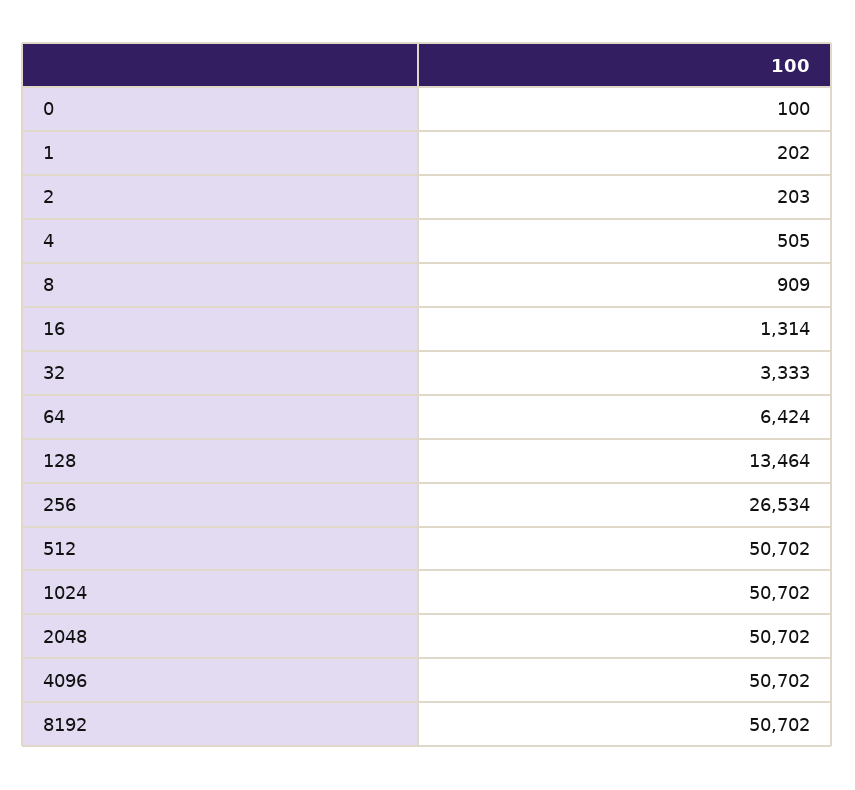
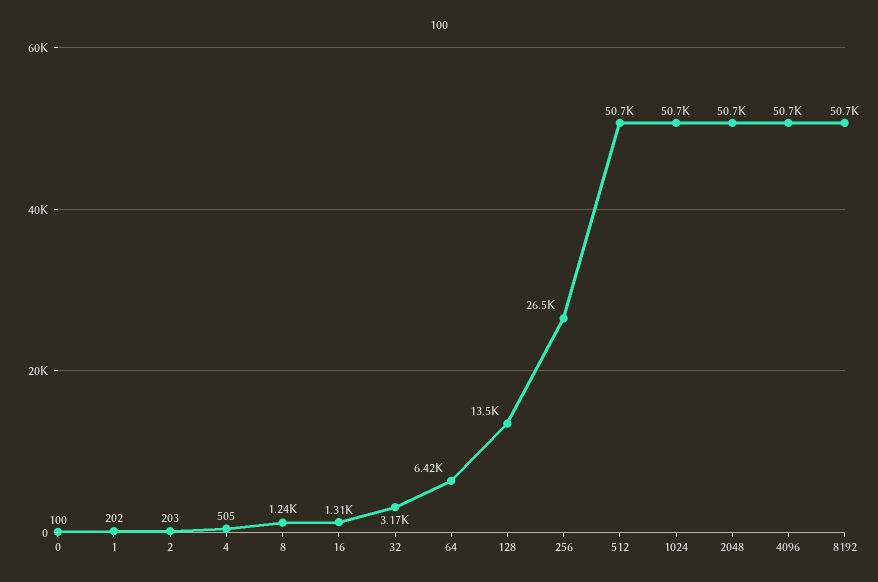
8: 909 -> 1240
32: 3333 -> 3170

